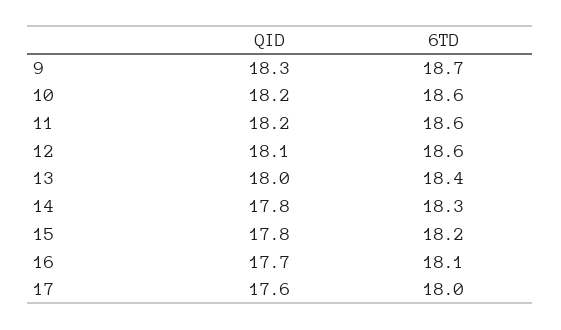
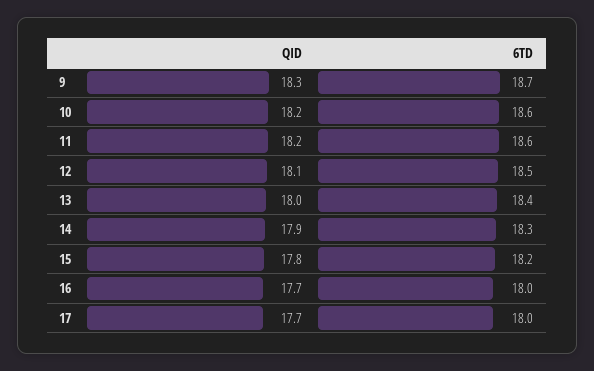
6TD, 12: 18.6 -> 18.5
QID, 14: 17.8 -> 17.9
6TD, 16: 18.1 -> 18
QID, 17: 17.6 -> 17.7

